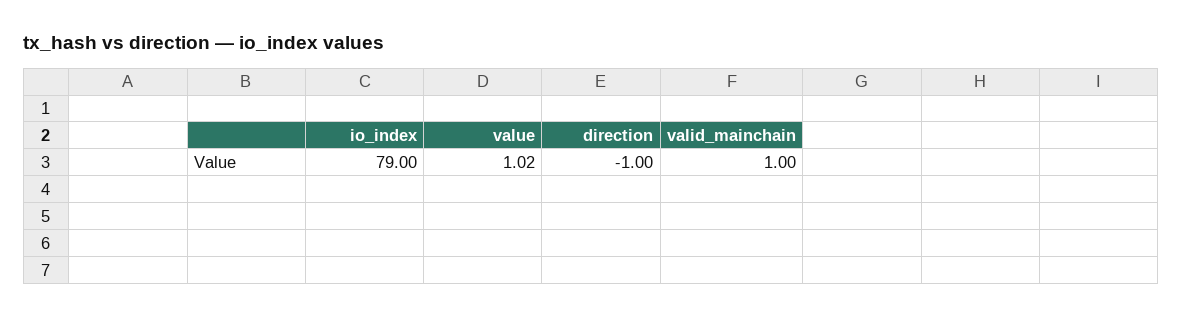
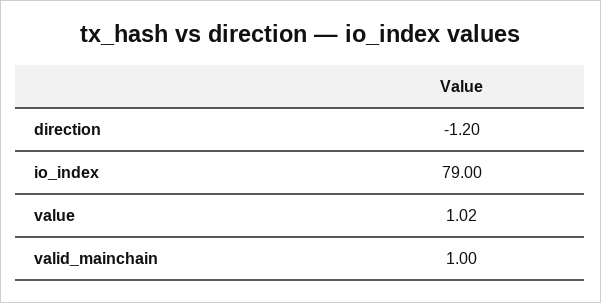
direction: -1 -> -1.2

